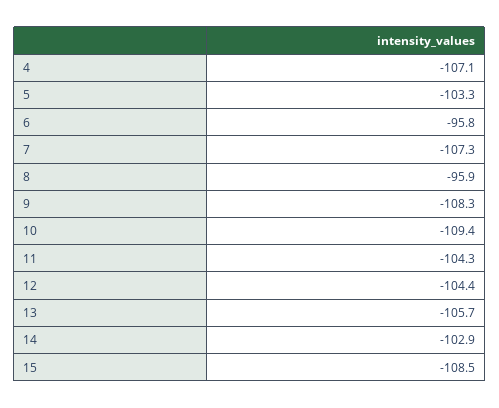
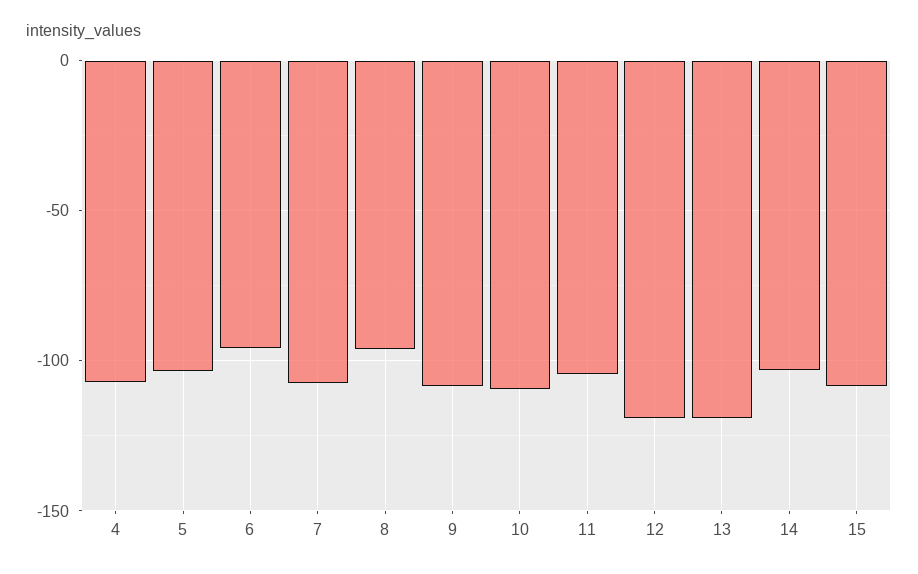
12: -104.4 -> -120
13: -105.7 -> -120

